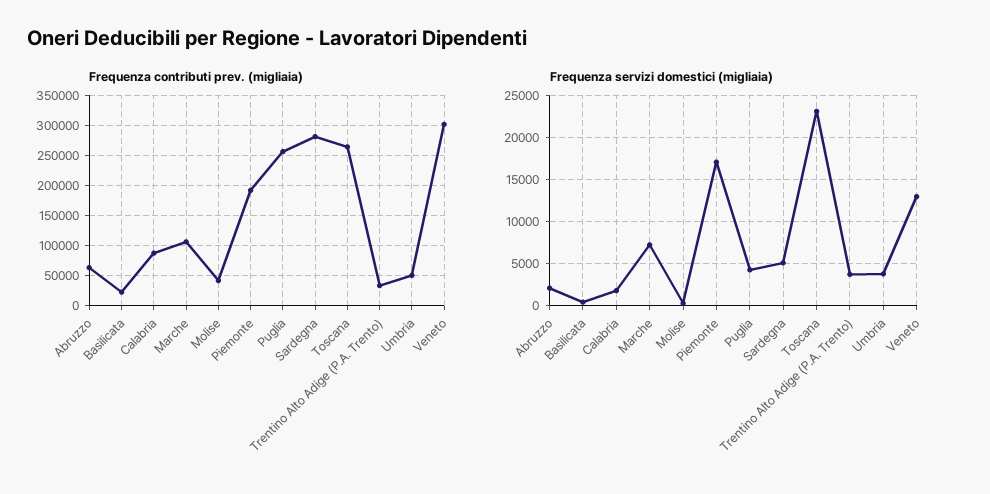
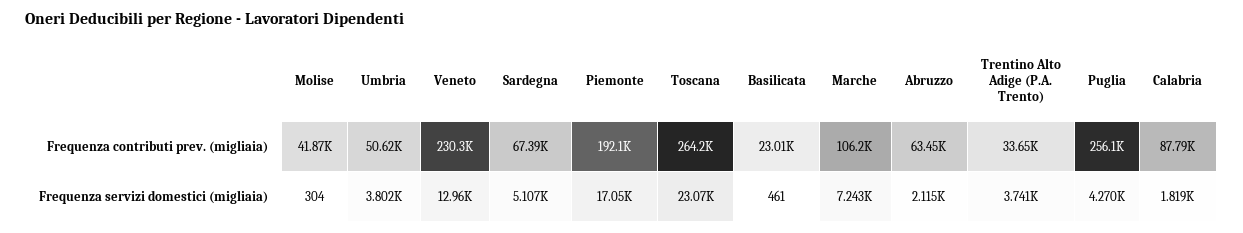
Frequenza contributi prev. (migliaia), Sardegna: 280000 -> 67390
Frequenza contributi prev. (migliaia), Veneto: 300000 -> 230300

